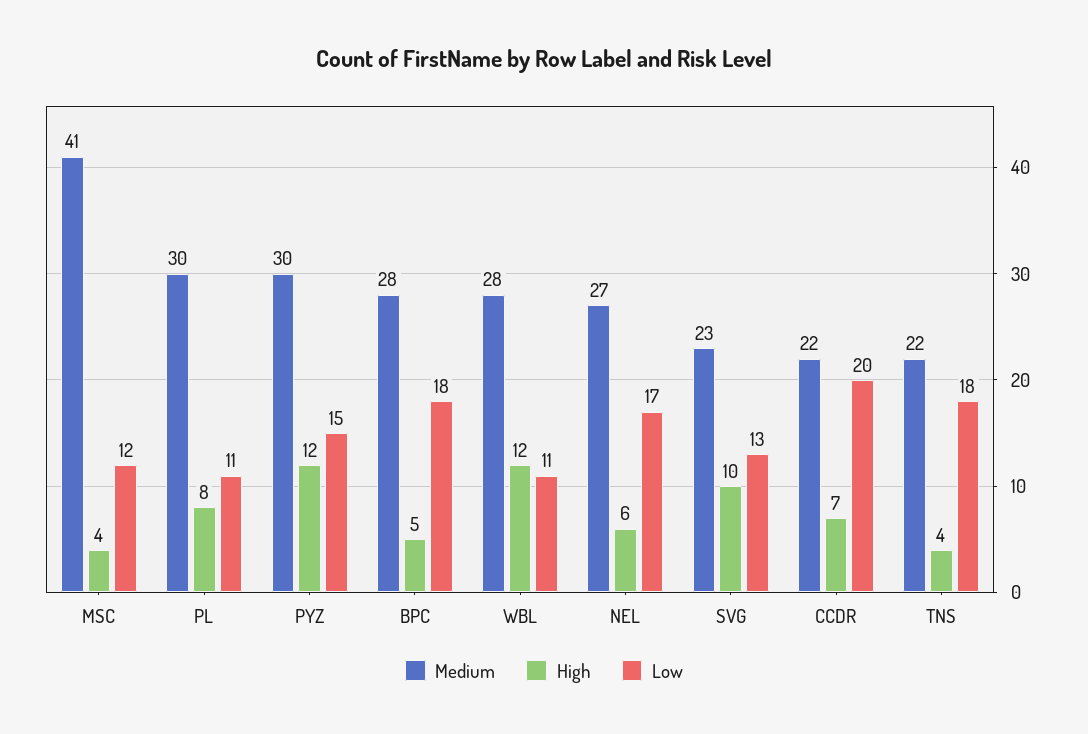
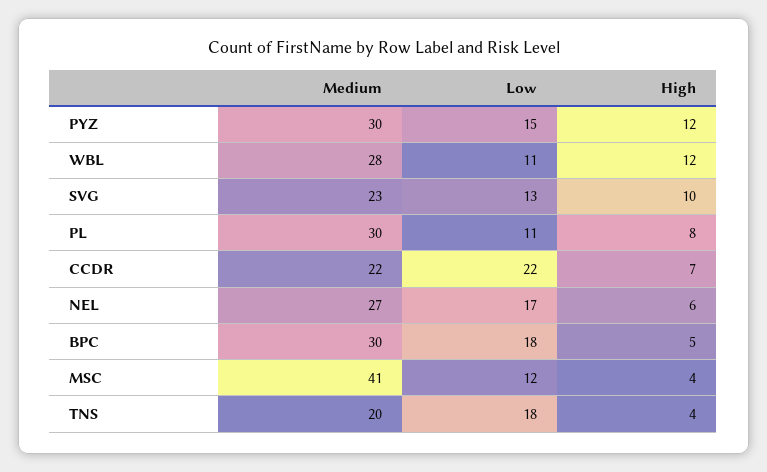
Medium, BPC: 28 -> 30
Low, CCDR: 20 -> 22
Medium, TNS: 22 -> 20

